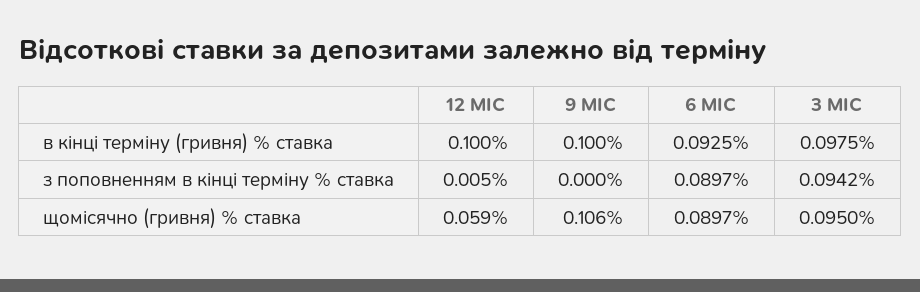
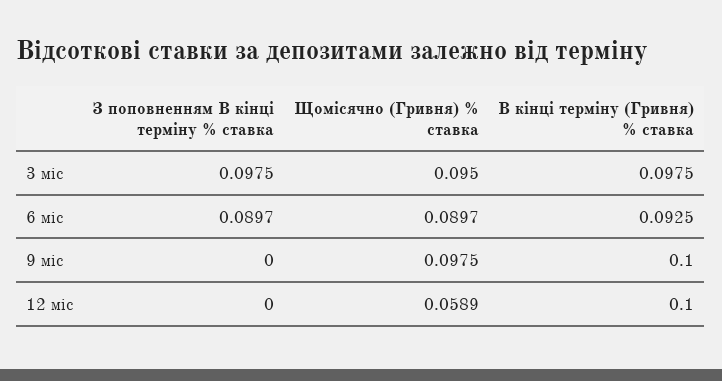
12 МІС, з поповненням в кінці терміну % ставка: 0.005 -> 0
3 МІС, з поповненням в кінці терміну % ставка: 0.0942 -> 0.0975
9 МІС, щомісячно (гривня) % ставка: 0.106 -> 0.0975

